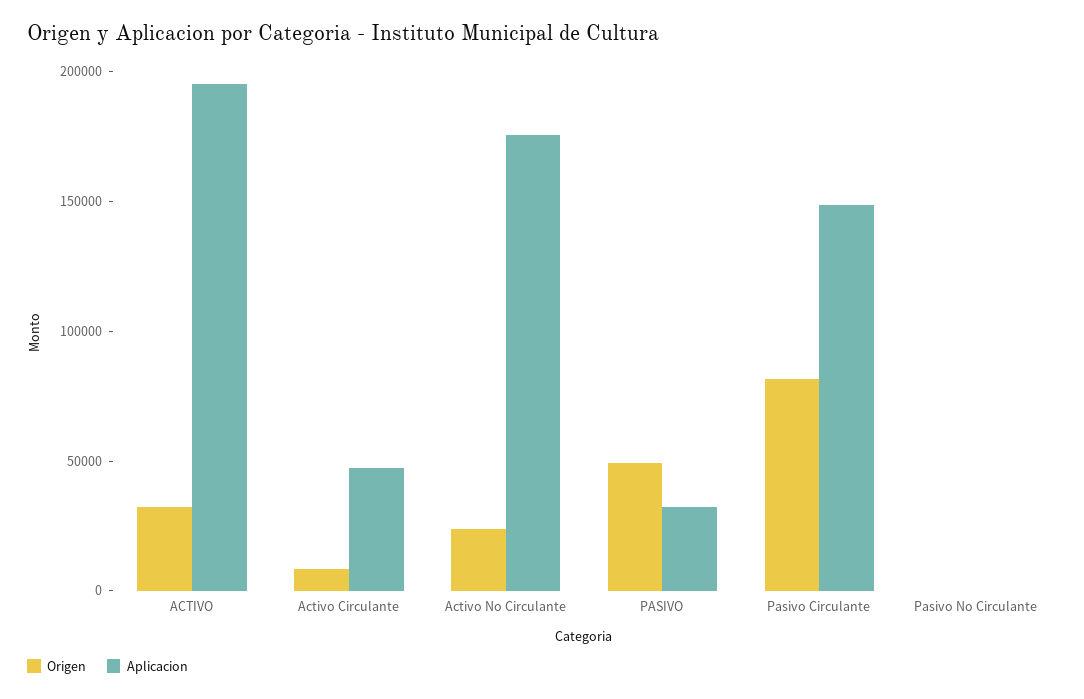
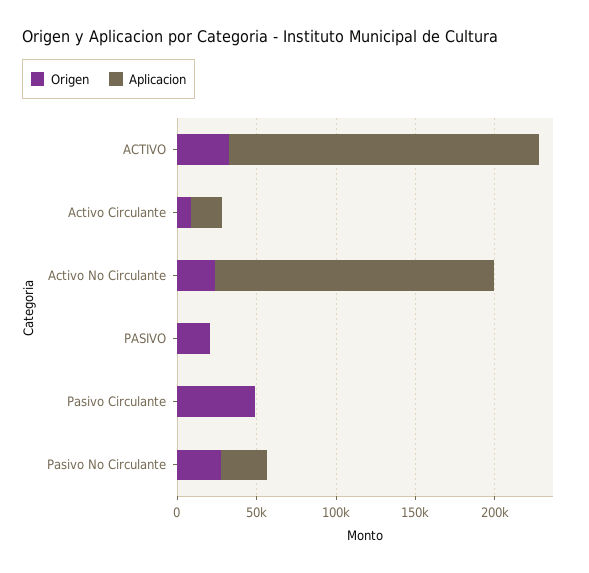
Aplicacion, Activo Circulante: 50000 -> 20000
Origen, PASIVO: 50000 -> 20000
Aplicacion, PASIVO: 30000 -> 0
Origen, Pasivo Circulante: 80000 -> 50000
Aplicacion, Pasivo Circulante: 150000 -> 0
Origen, Pasivo No Circulante: 0 -> 30000
Aplicacion, Pasivo No Circulante: 0 -> 30000

